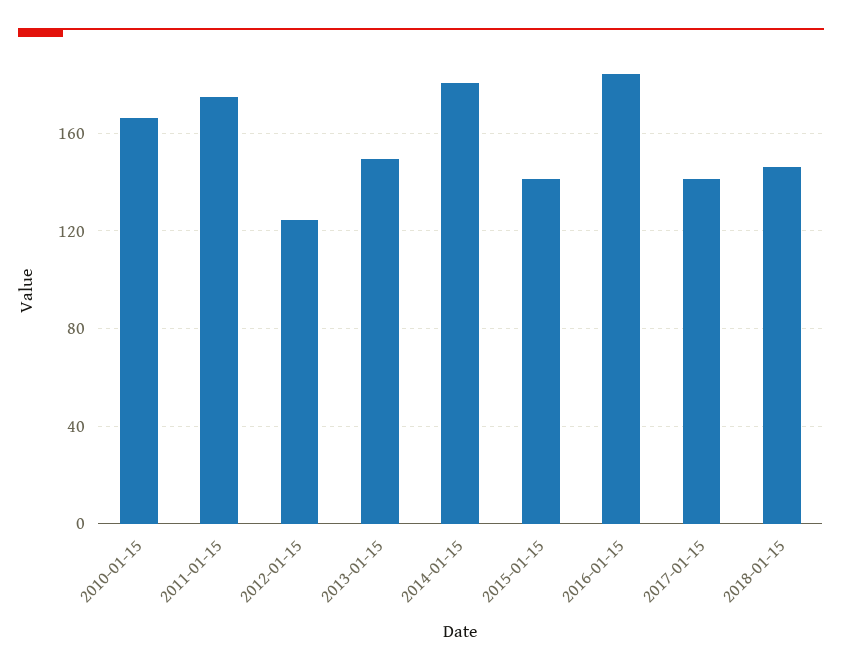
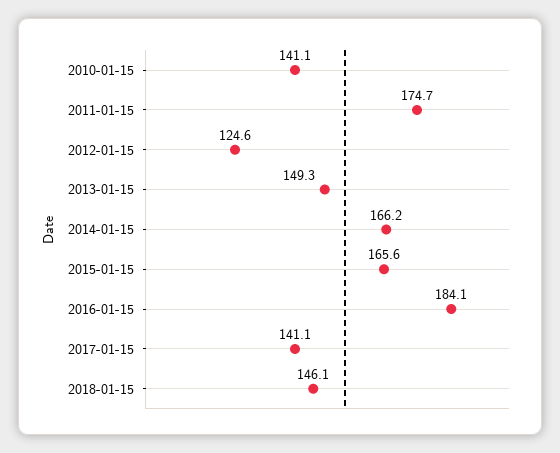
2010-01-15: 165 -> 141.1
2014-01-15: 180 -> 166.2
2015-01-15: 140 -> 165.6

